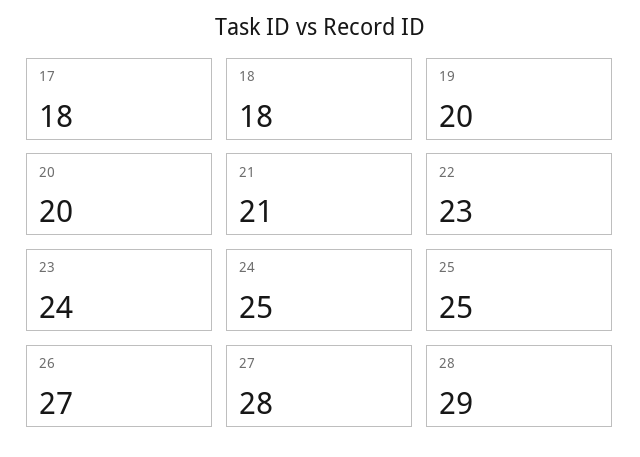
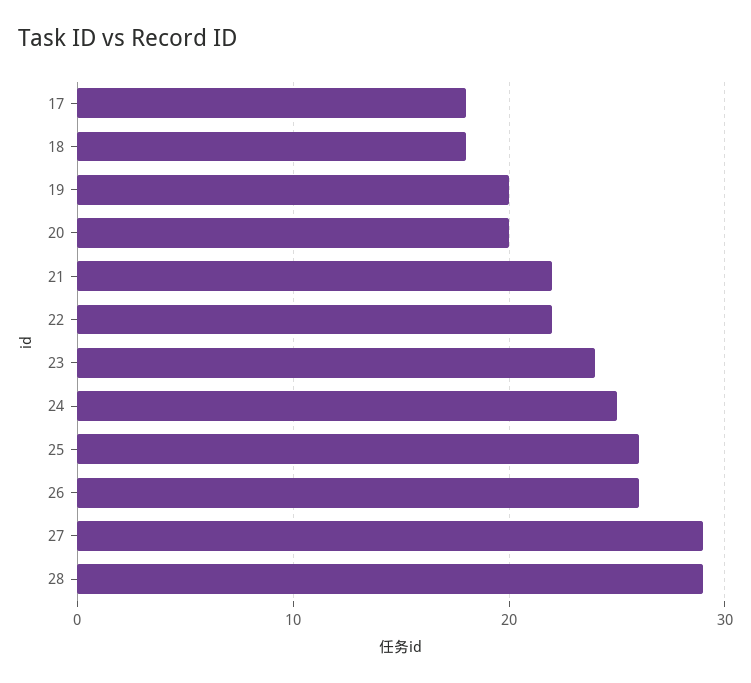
21: 21 -> 22
22: 23 -> 22
25: 25 -> 26
26: 27 -> 26
27: 28 -> 29

